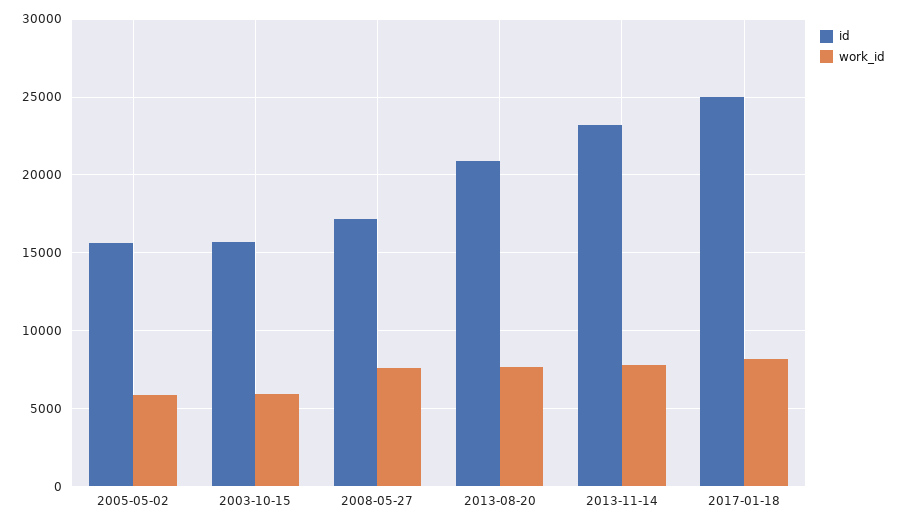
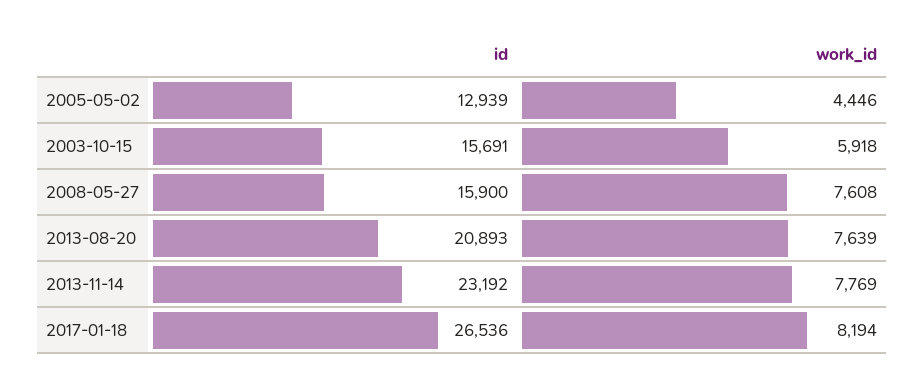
id, 2005-05-02: 15500 -> 12939
work_id, 2005-05-02: 6000 -> 4446
id, 2008-05-27: 17000 -> 15900
id, 2017-01-18: 25000 -> 26536

